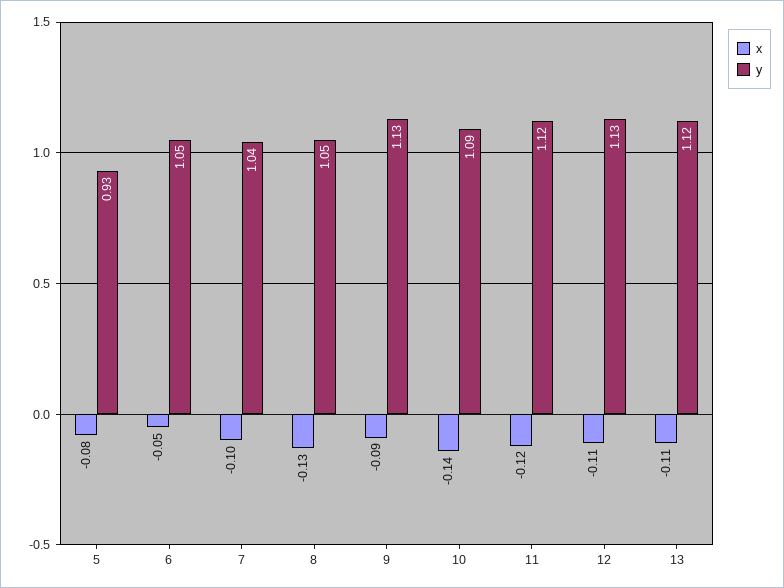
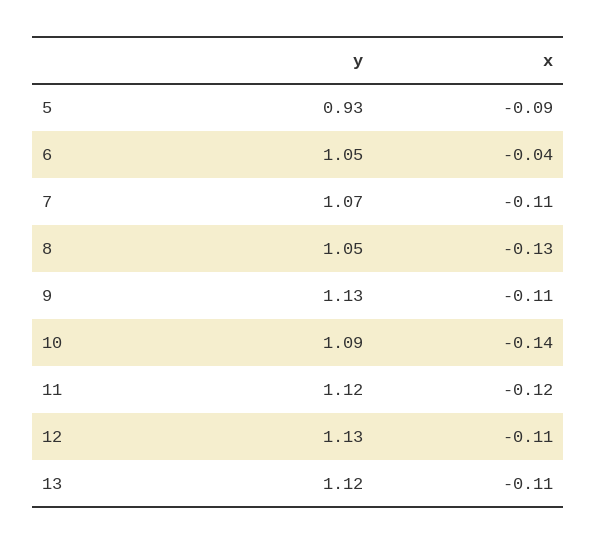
x, 5: -0.08 -> -0.09
x, 6: -0.05 -> -0.04
x, 7: -0.1 -> -0.11
y, 7: 1.04 -> 1.07
x, 9: -0.09 -> -0.11

